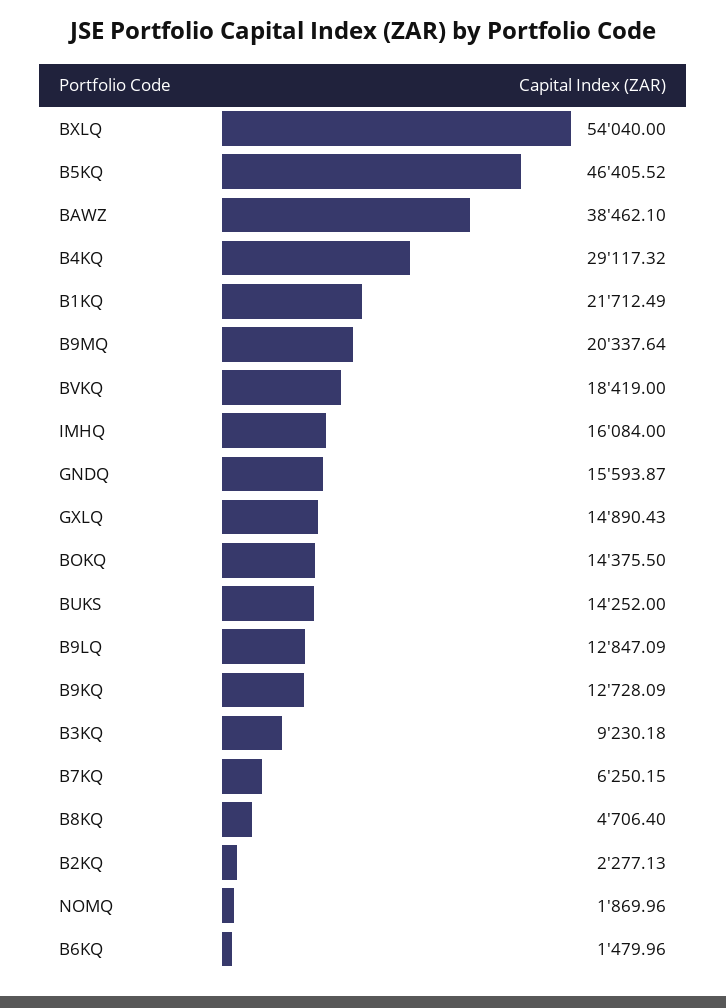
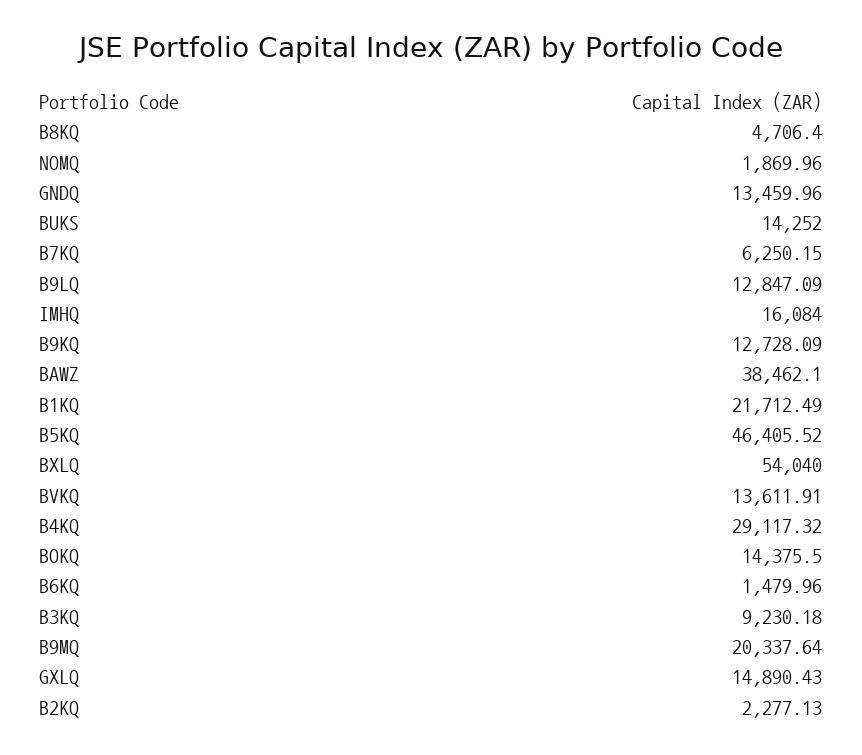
BVKQ: 18419 -> 13611.91
GNDQ: 15593.87 -> 13459.96

